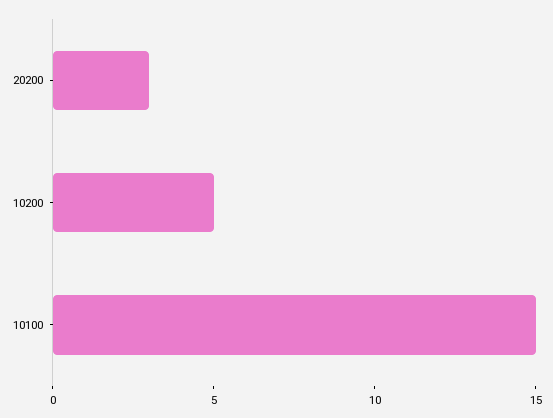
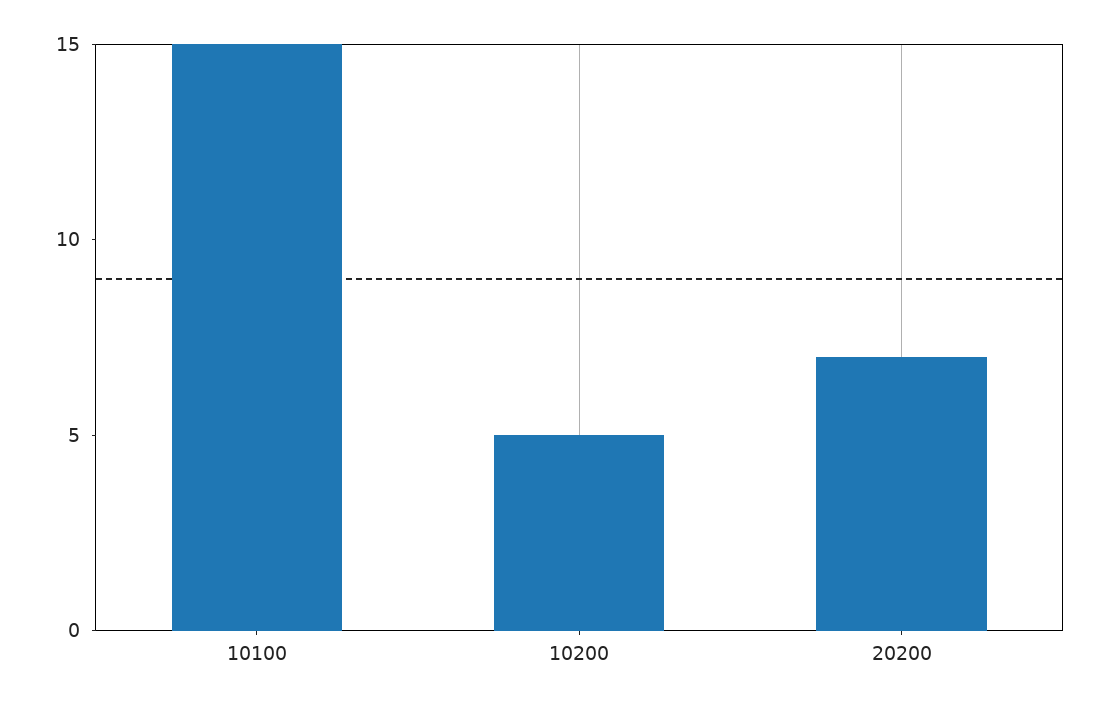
20200: 3 -> 7

